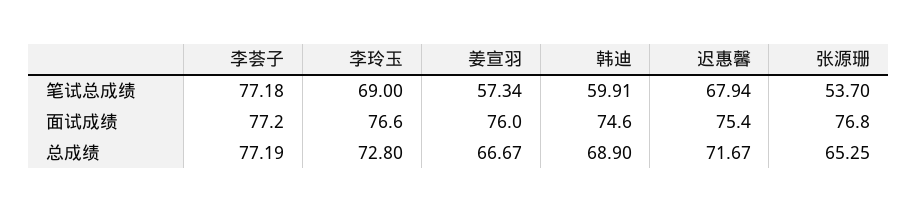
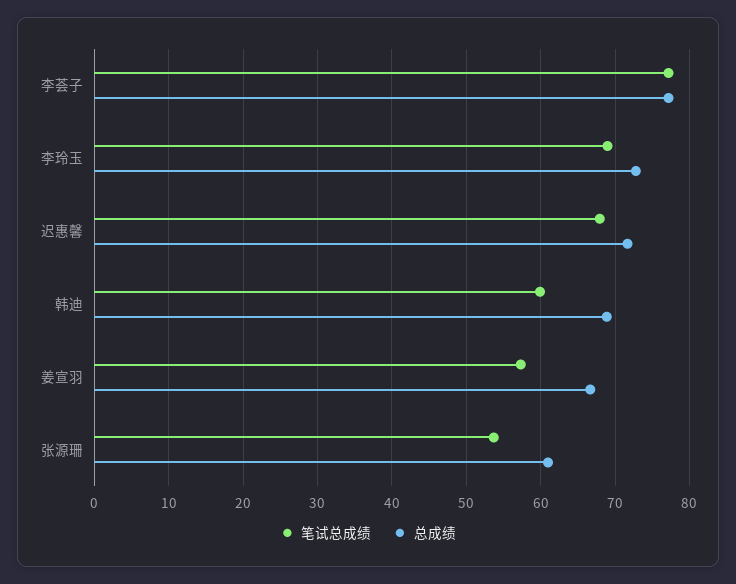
面试成绩, 李荟子: 77.2 -> none
面试成绩, 李玲玉: 76.6 -> none
面试成绩, 姜宣羽: 76 -> none
面试成绩, 韩迪: 74.6 -> none
面试成绩, 迟惠馨: 75.4 -> none
面试成绩, 张源珊: 76.8 -> none
总成绩, 张源珊: 65.25 -> 61

